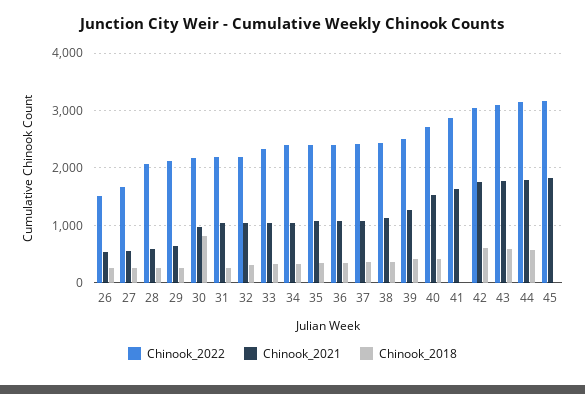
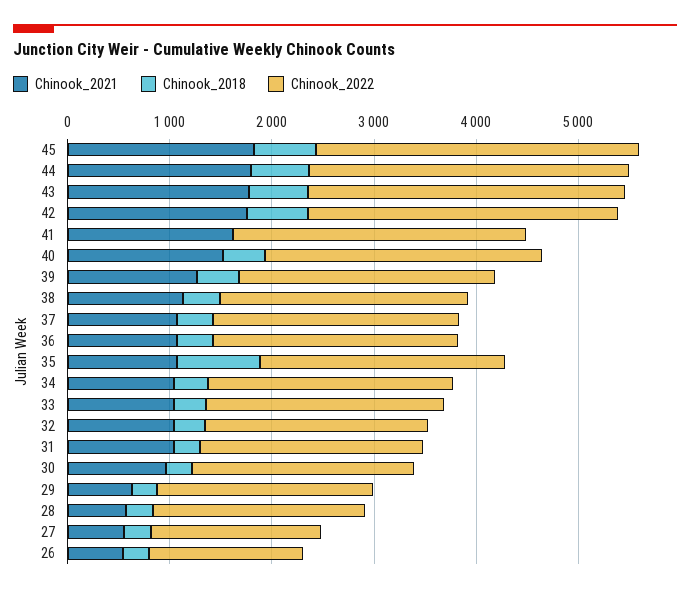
Chinook_2018, 30: 800 -> 200
Chinook_2018, 35: 400 -> 800
Chinook_2018, 45: 0 -> 600

